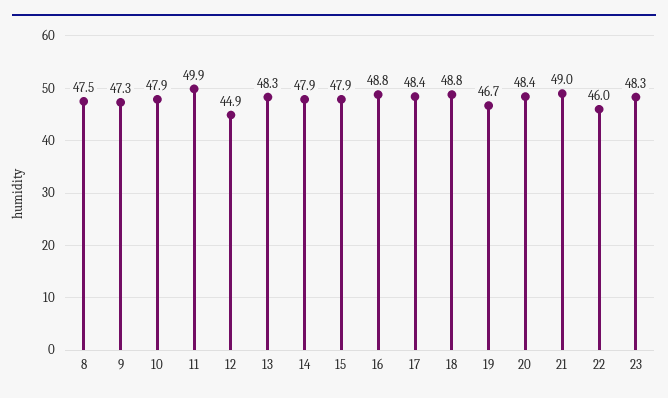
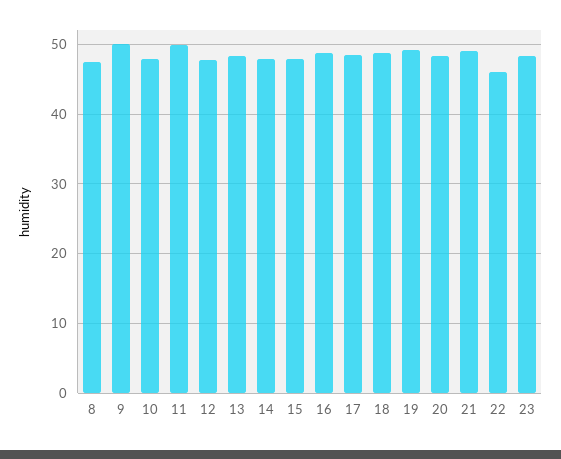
9: 47.3 -> 50
12: 44.9 -> 48
19: 46.7 -> 49

